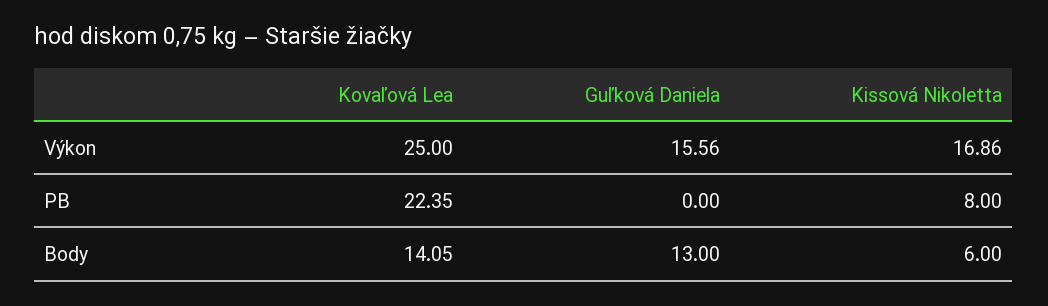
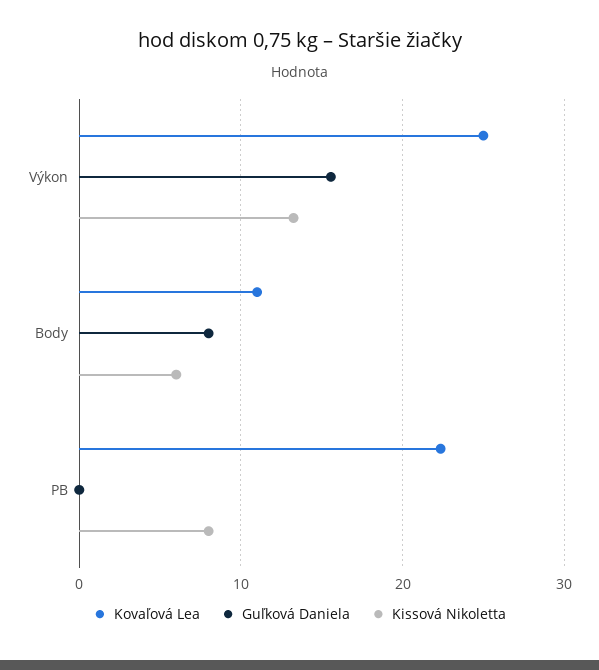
Kissová Nikoletta, Výkon: 16.86 -> 13
Kovaľová Lea, Body: 14.05 -> 11
Guľková Daniela, Body: 13 -> 8

